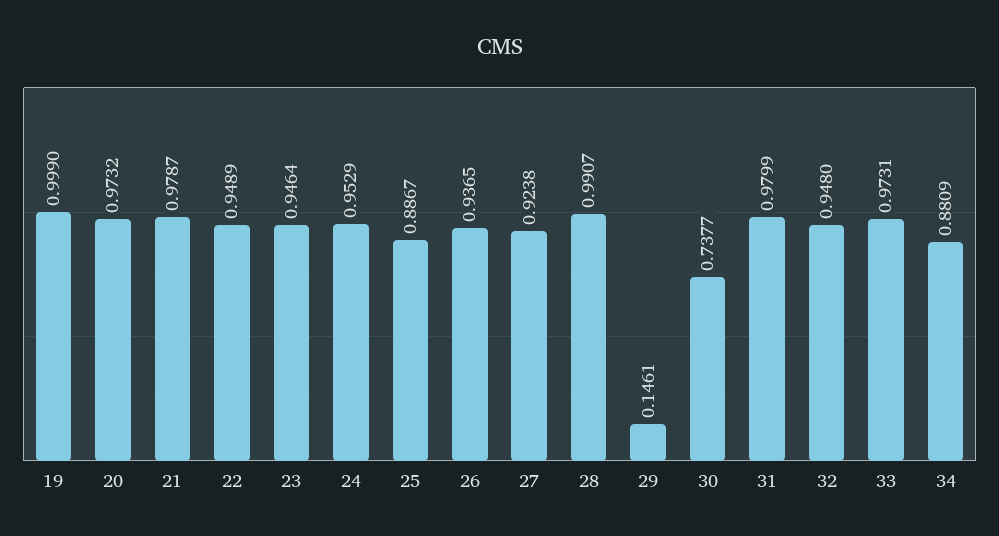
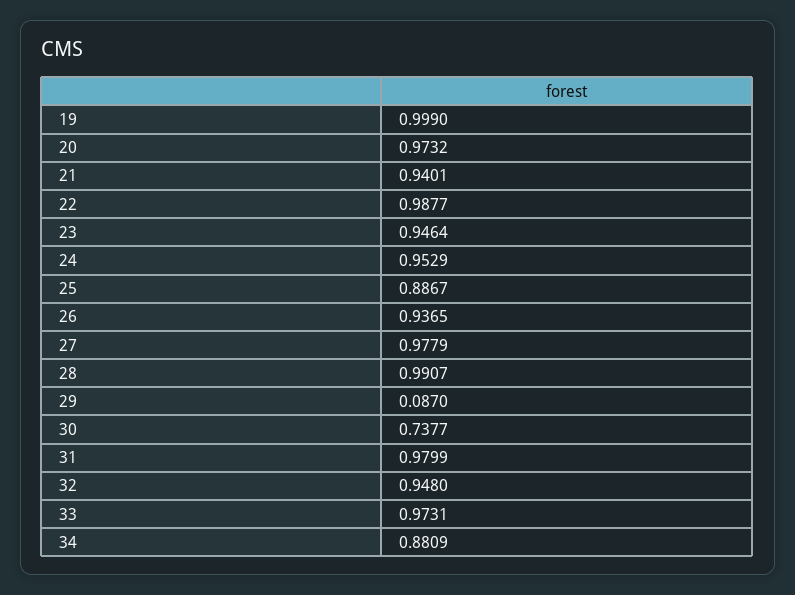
21: 0.9787 -> 0.9401
22: 0.9489 -> 0.9877
27: 0.9238 -> 0.9779
29: 0.1461 -> 0.087

